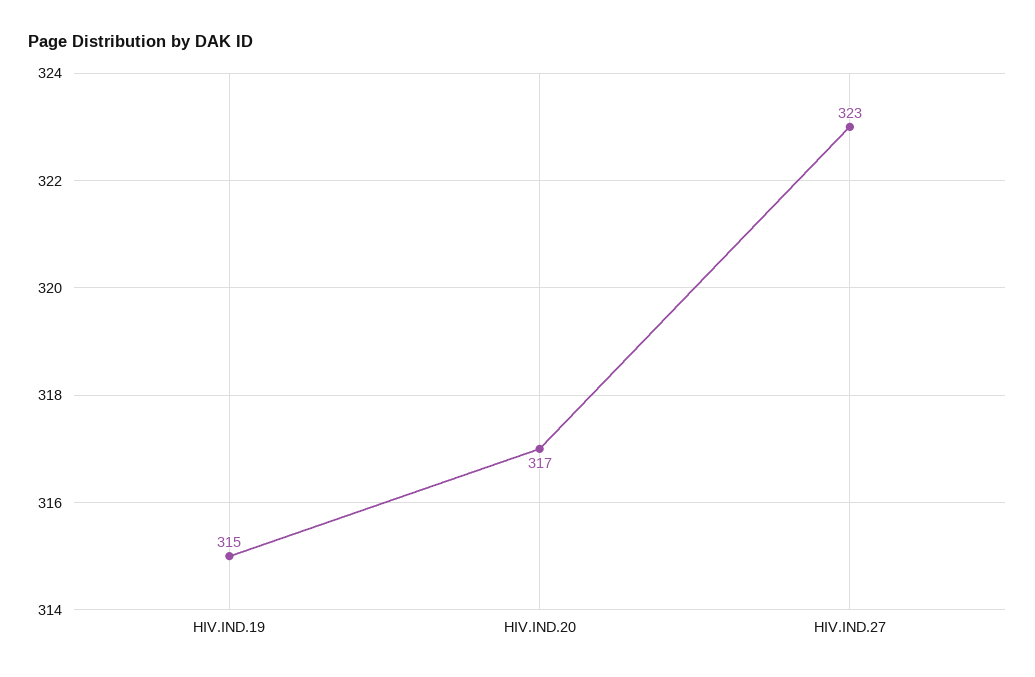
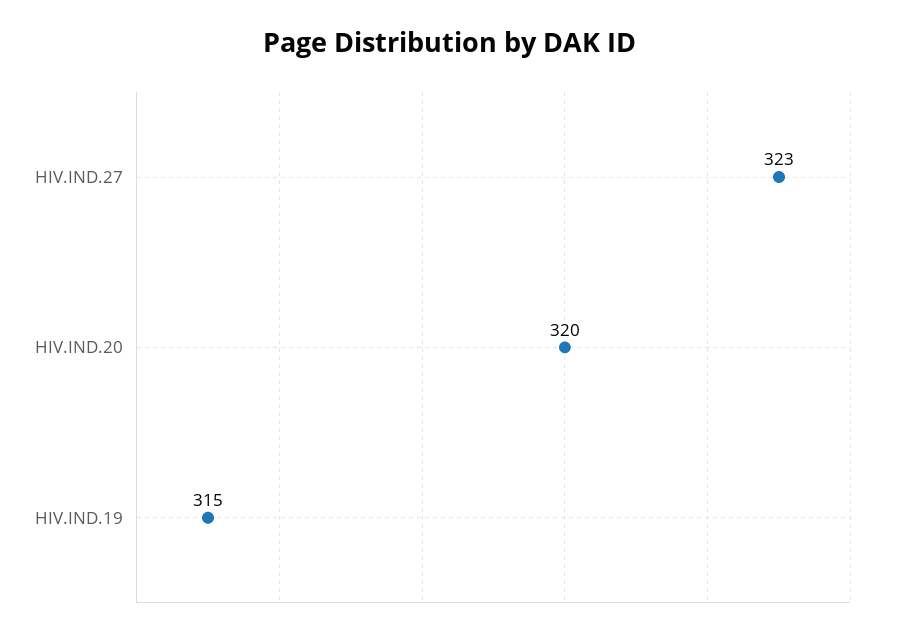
HIV.IND.20: 317 -> 320

